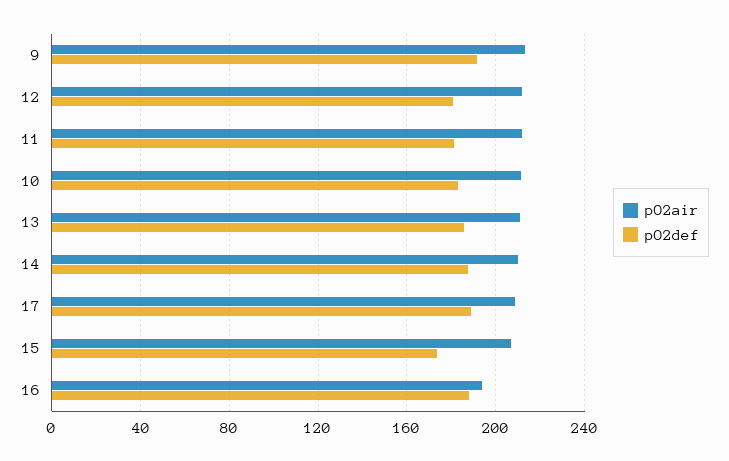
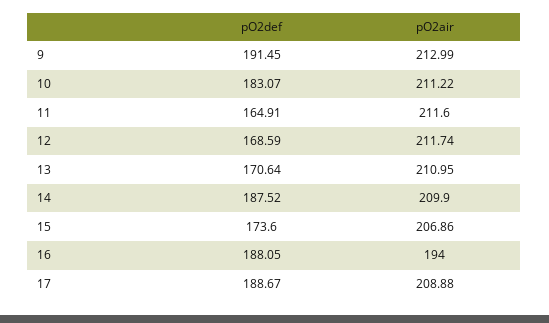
pO2def, 12: 180 -> 168.59
pO2def, 11: 180 -> 164.91
pO2def, 13: 185 -> 170.64

